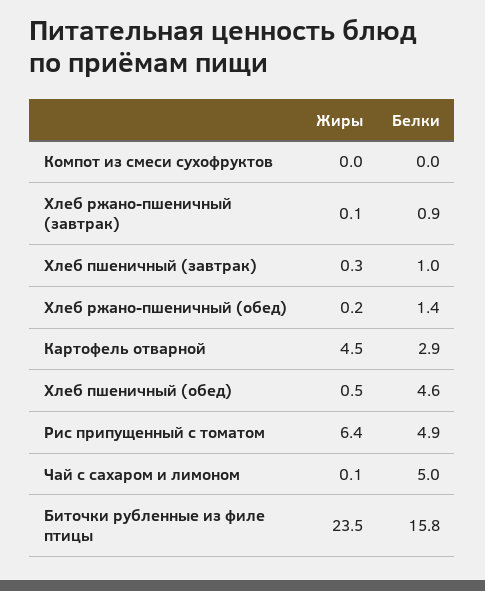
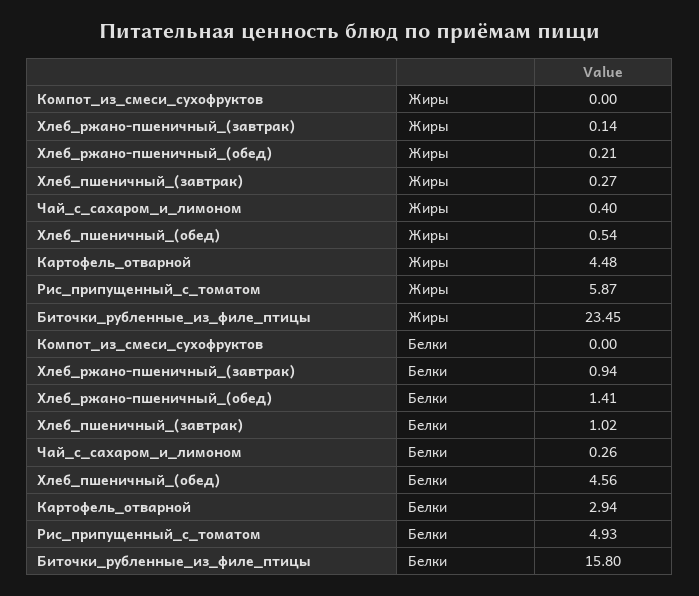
Жиры, Рис припущенный с томатом: 6.4 -> 5.87
Жиры, Чай с сахаром и лимоном: 0.1 -> 0.4
Белки, Чай с сахаром и лимоном: 5 -> 0.26

